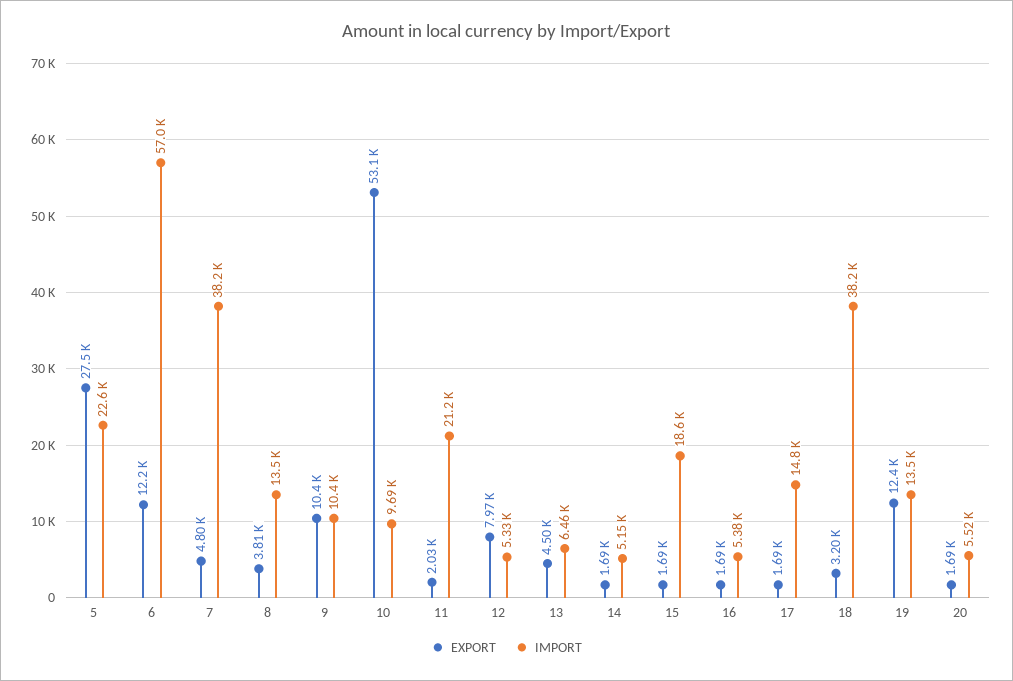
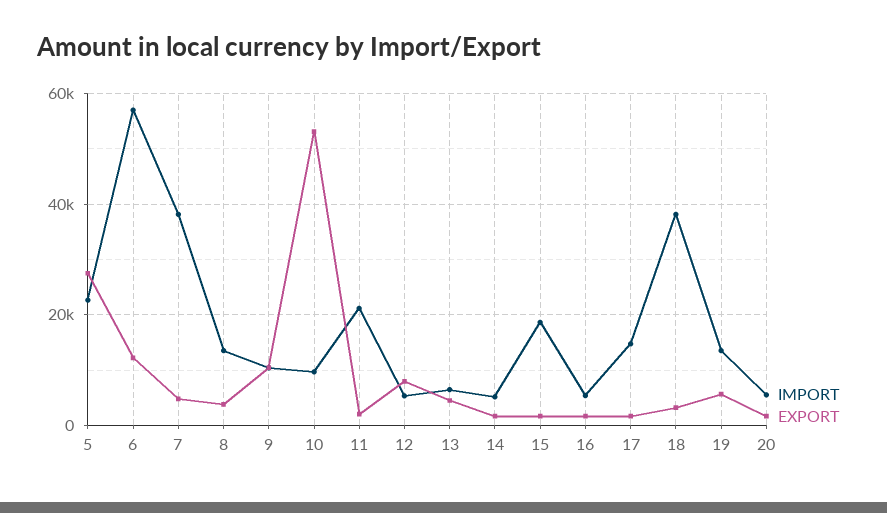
EXPORT, 19: 12400 -> 6000

